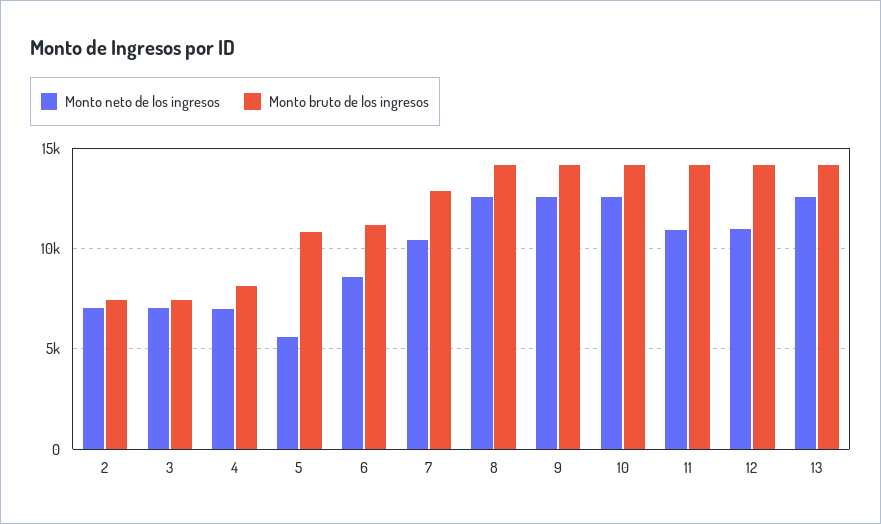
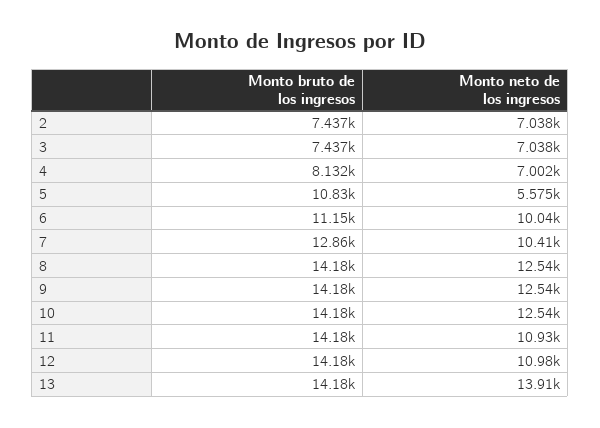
Monto neto de los ingresos, 6: 8500 -> 10040
Monto neto de los ingresos, 13: 12500 -> 13910

